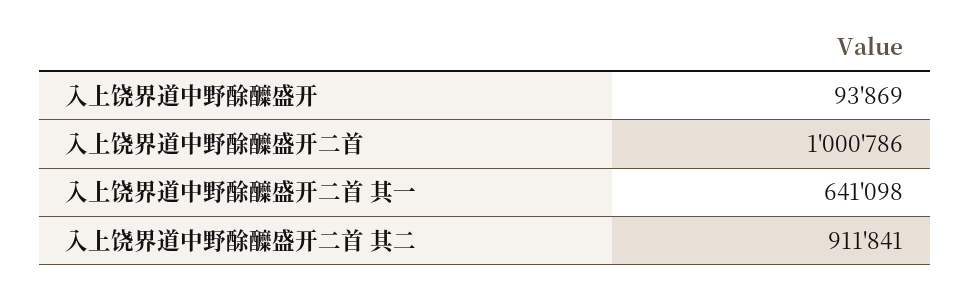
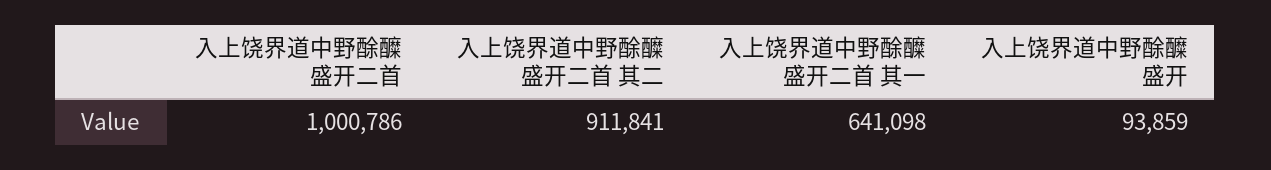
入上饶界道中野酴醾盛开: 93869 -> 93859

